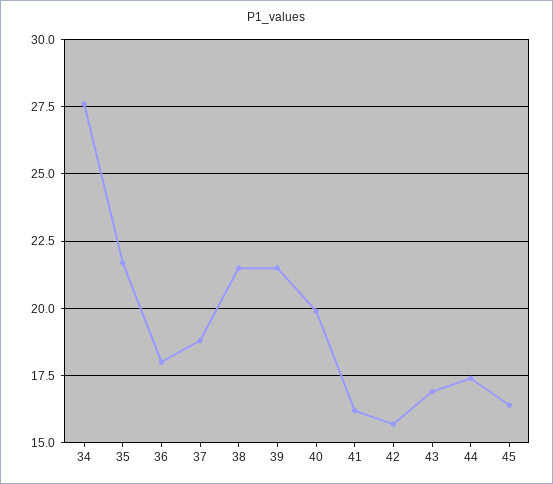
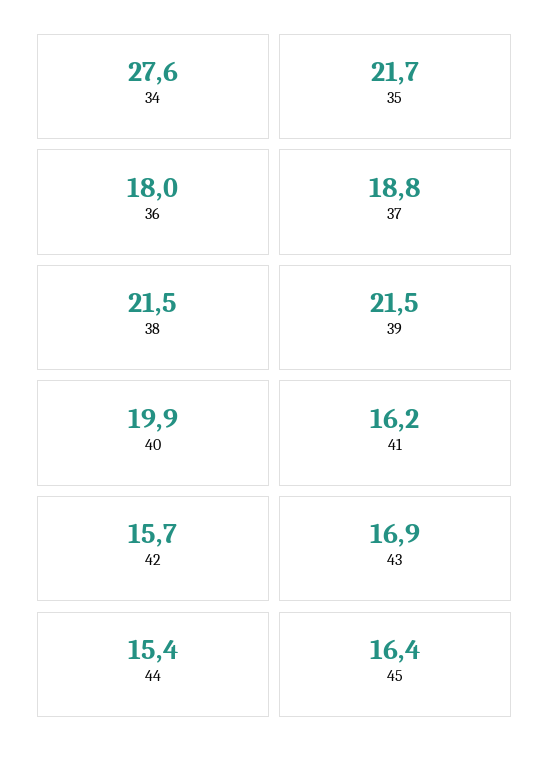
44: 17.5 -> 15.4

